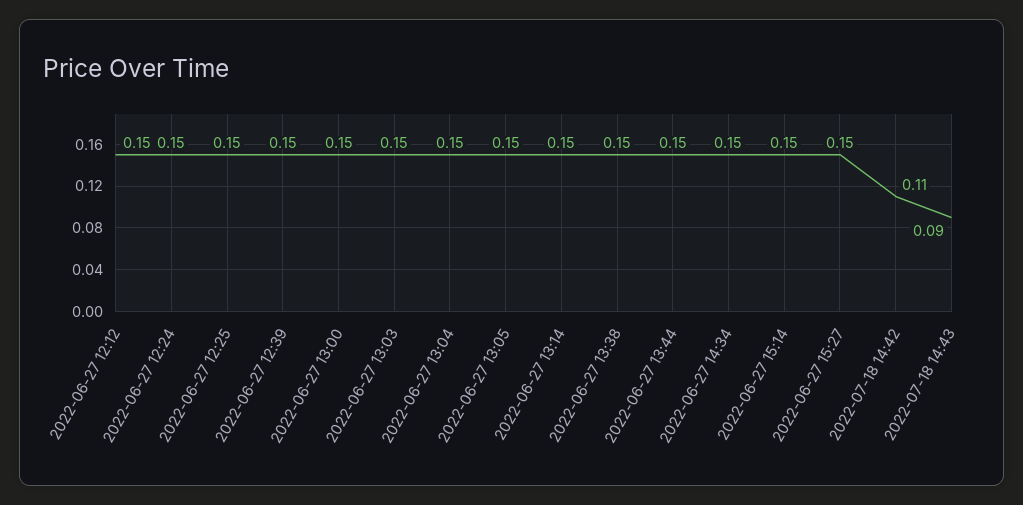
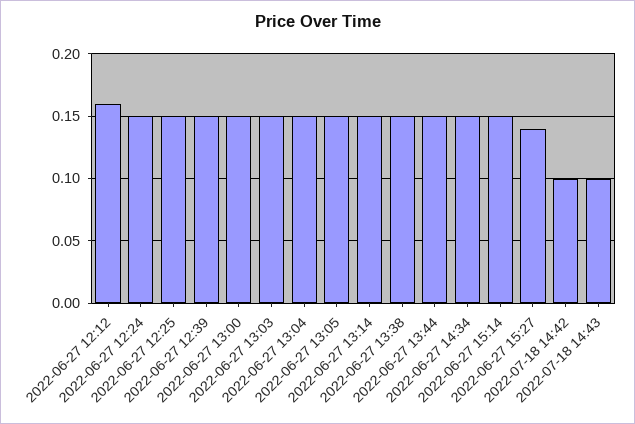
2022-06-27 12:12: 0.15 -> 0.16
2022-06-27 15:27: 0.15 -> 0.14
2022-07-18 14:42: 0.11 -> 0.1
2022-07-18 14:43: 0.09 -> 0.1

